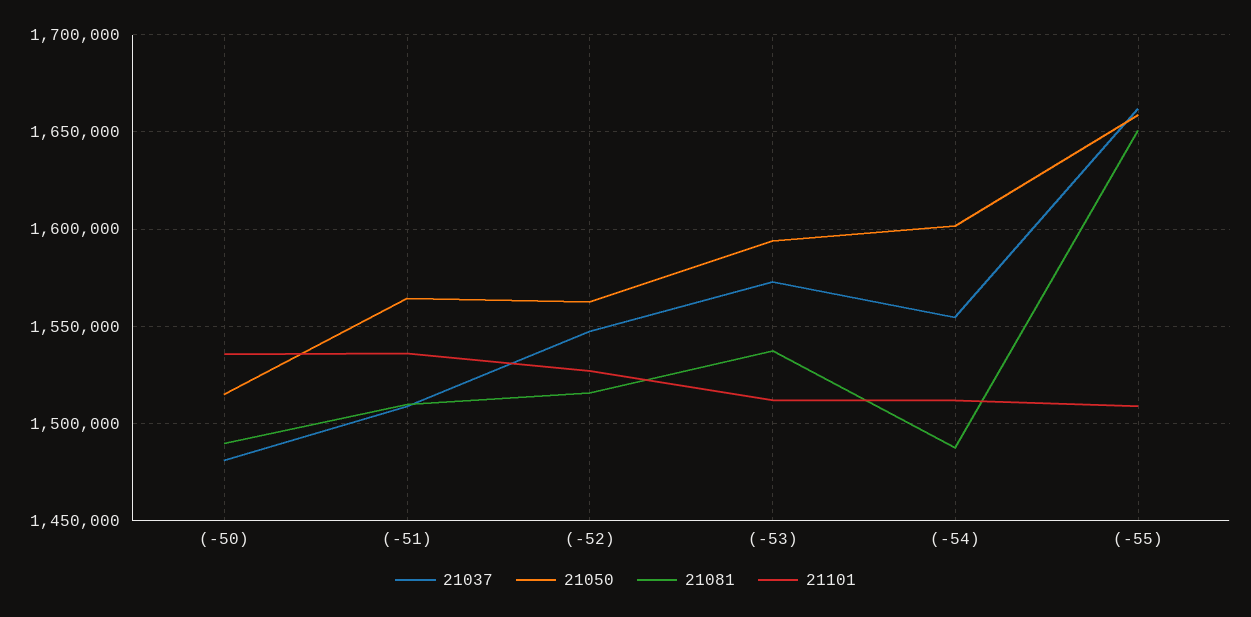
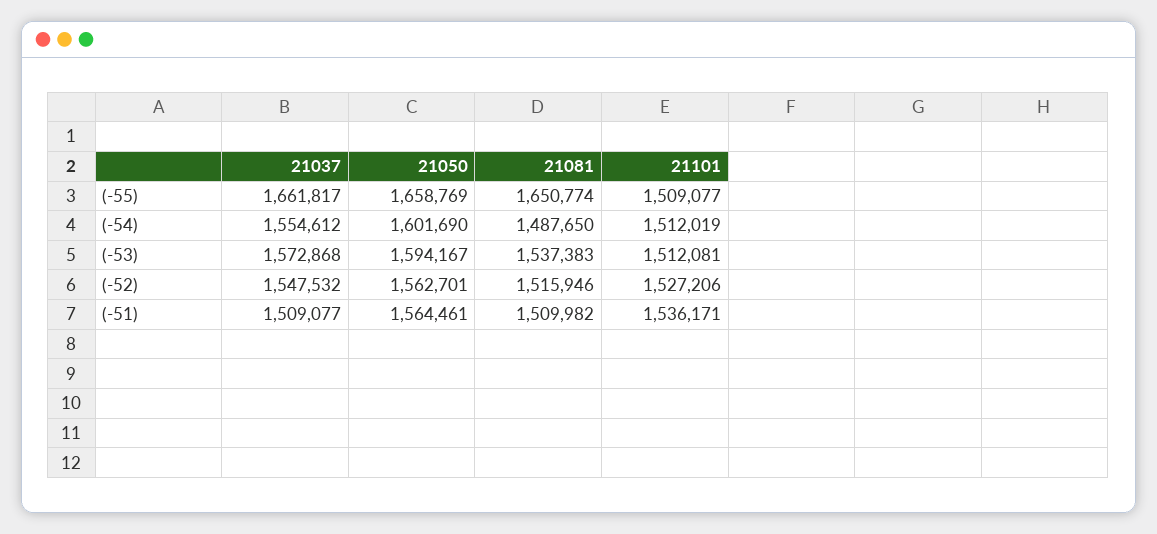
21037, (-50): 1480000 -> none
21050, (-50): 1515000 -> none
21081, (-50): 1490000 -> none
21101, (-50): 1535000 -> none

